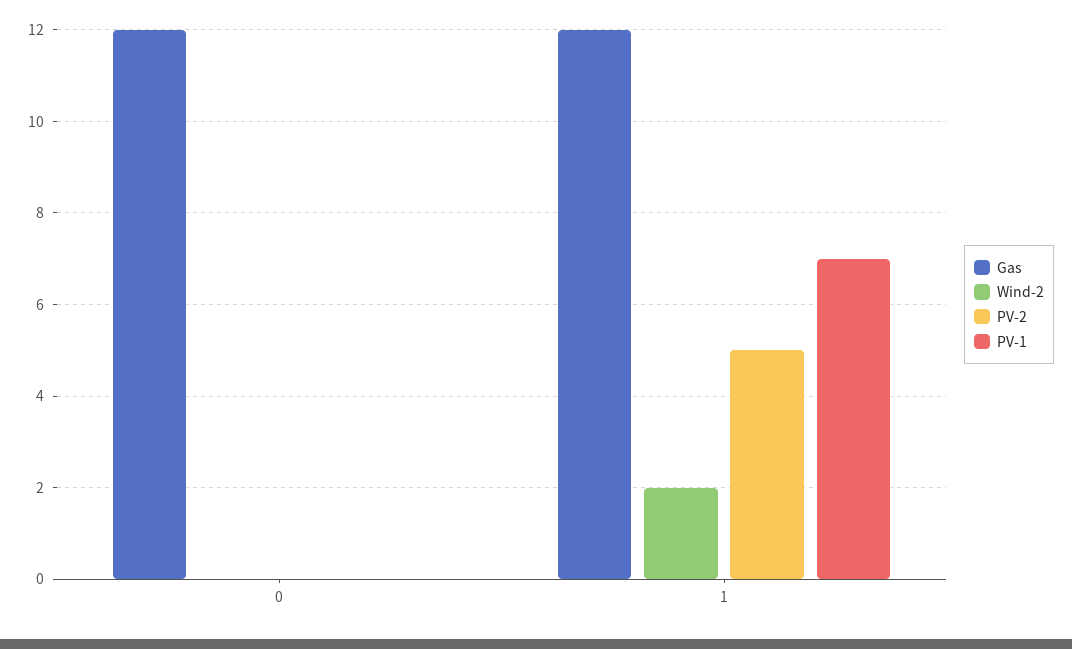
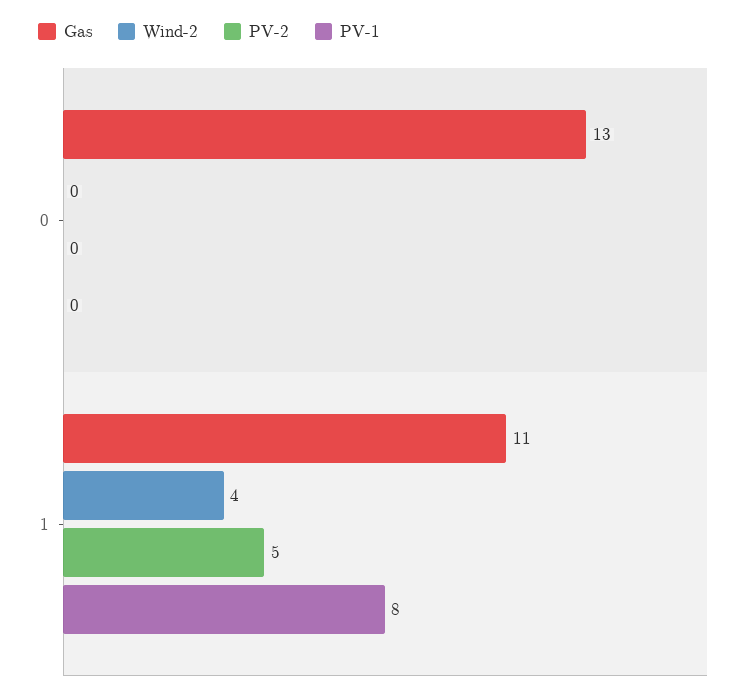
Gas, 0: 12 -> 13
Gas, 1: 12 -> 11
Wind-2, 1: 2 -> 4
PV-1, 1: 7 -> 8

